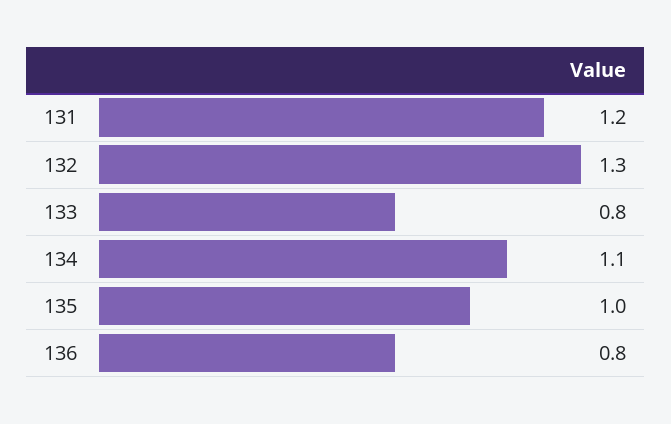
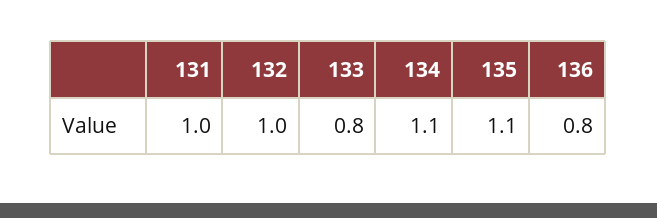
131: 1.2 -> 1
132: 1.3 -> 1
135: 1 -> 1.1

